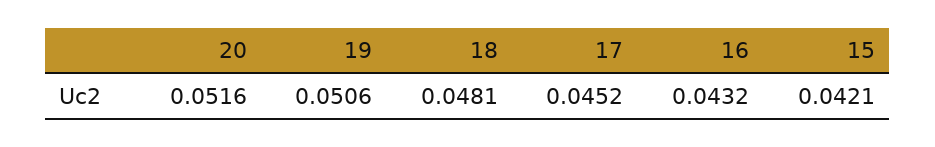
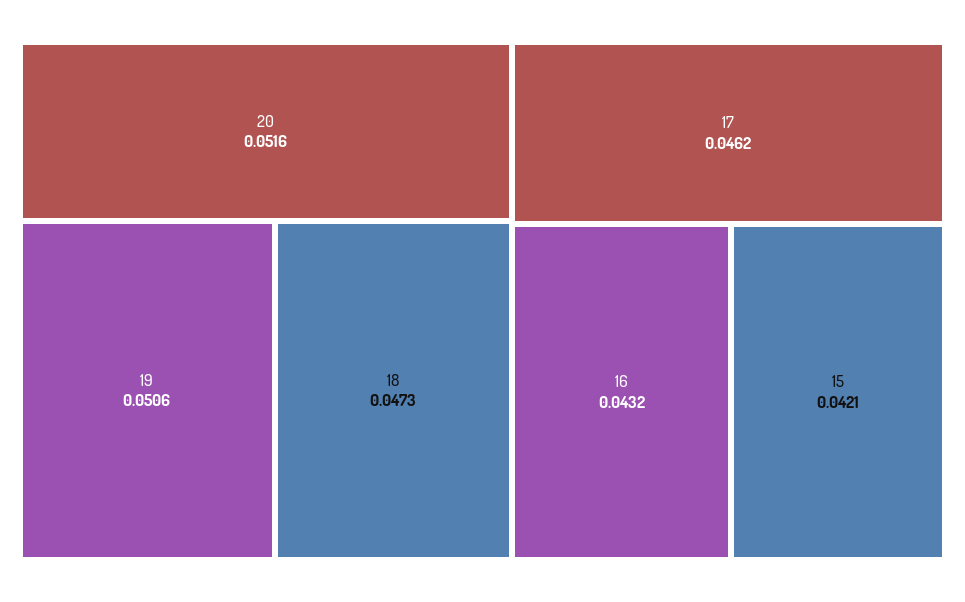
18: 0.0481 -> 0.0473
17: 0.0452 -> 0.0462

